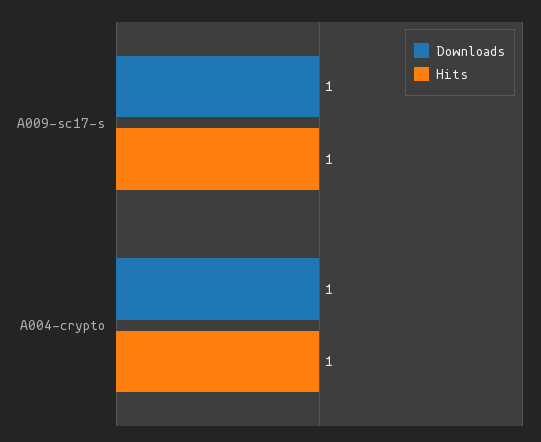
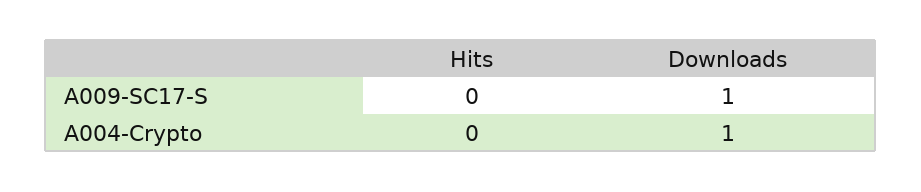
Hits, A009-sc17-s: 1 -> 0
Hits, A004-crypto: 1 -> 0

